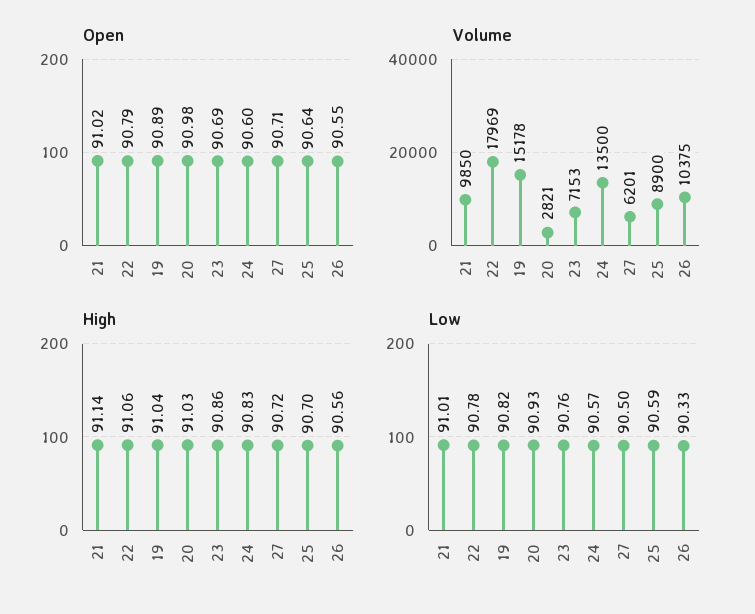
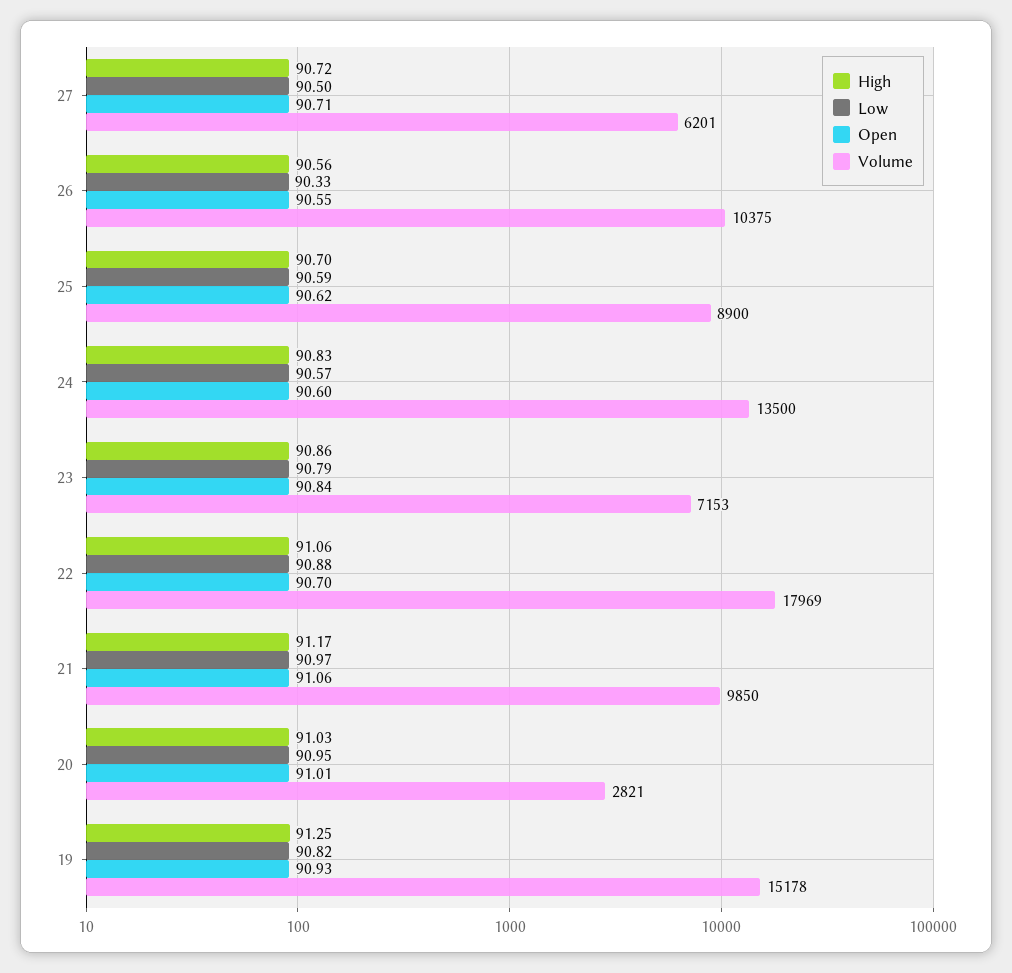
Open, 21: 91.02 -> 91.06
Open, 22: 90.79 -> 90.7
Open, 19: 90.89 -> 90.93
Open, 20: 90.98 -> 91.01
Open, 23: 90.69 -> 90.84
Open, 25: 90.64 -> 90.62
High, 21: 91.14 -> 91.17
High, 19: 91.04 -> 91.25
Low, 21: 91.01 -> 90.97
Low, 22: 90.78 -> 90.88
Low, 20: 90.93 -> 90.95
Low, 23: 90.76 -> 90.79

